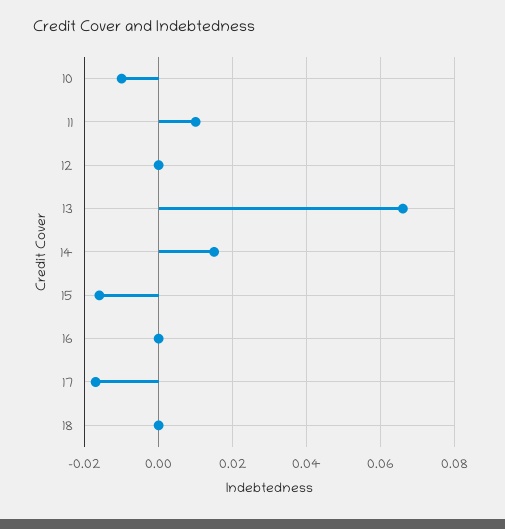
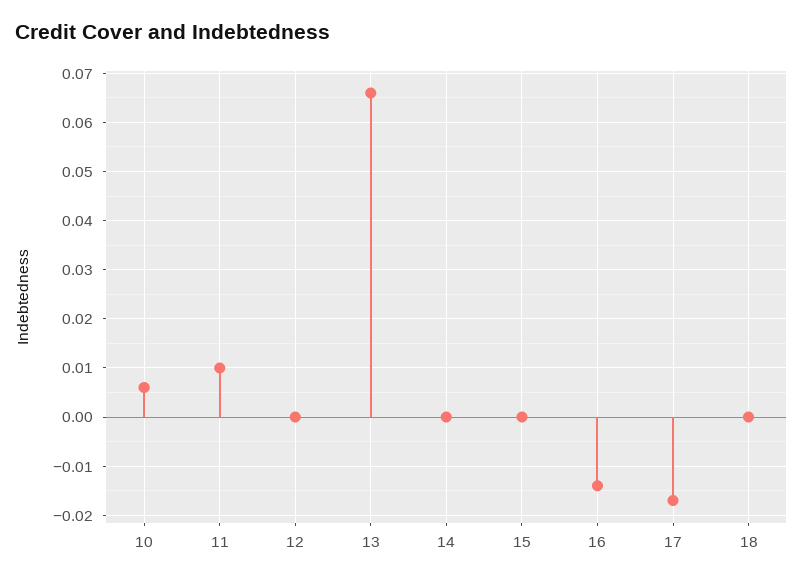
10: -0.01 -> 0.005
14: 0.015 -> 0
15: -0.015 -> 0
16: 0 -> -0.015

